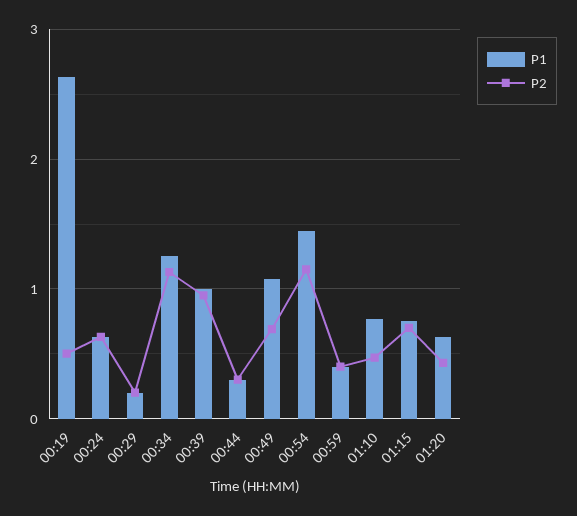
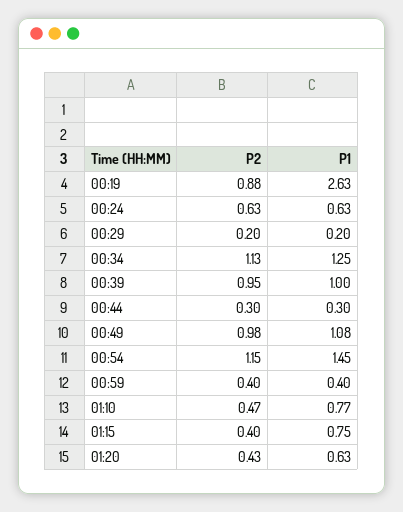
P2, 00:19: 0.5 -> 0.88
P2, 00:49: 0.7 -> 0.98
P2, 01:15: 0.7 -> 0.4

